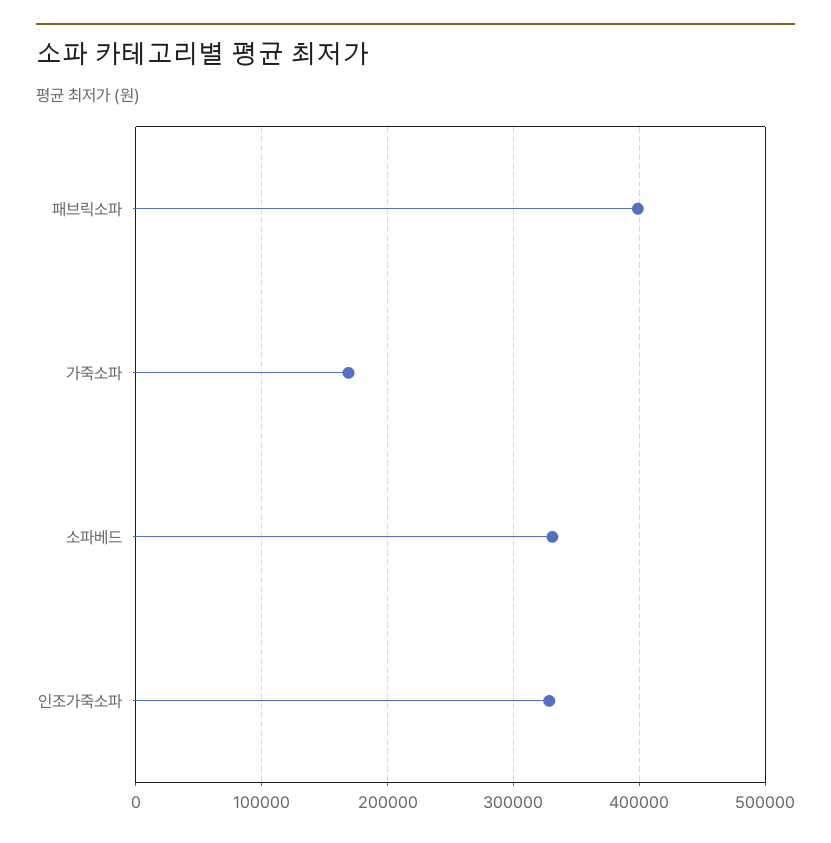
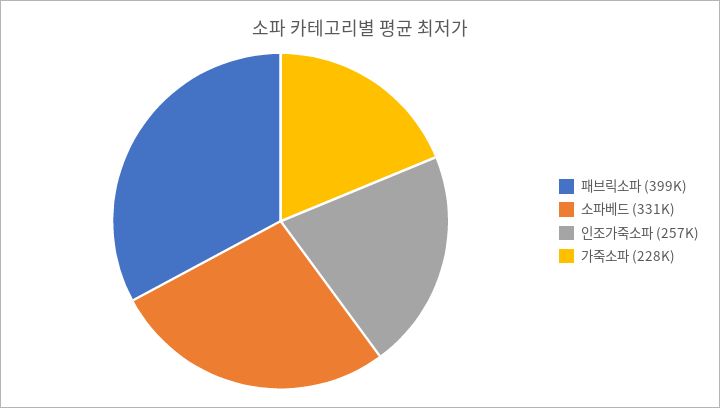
가죽소파: 170000 -> 228000
인조가죽소파: 330000 -> 257000

